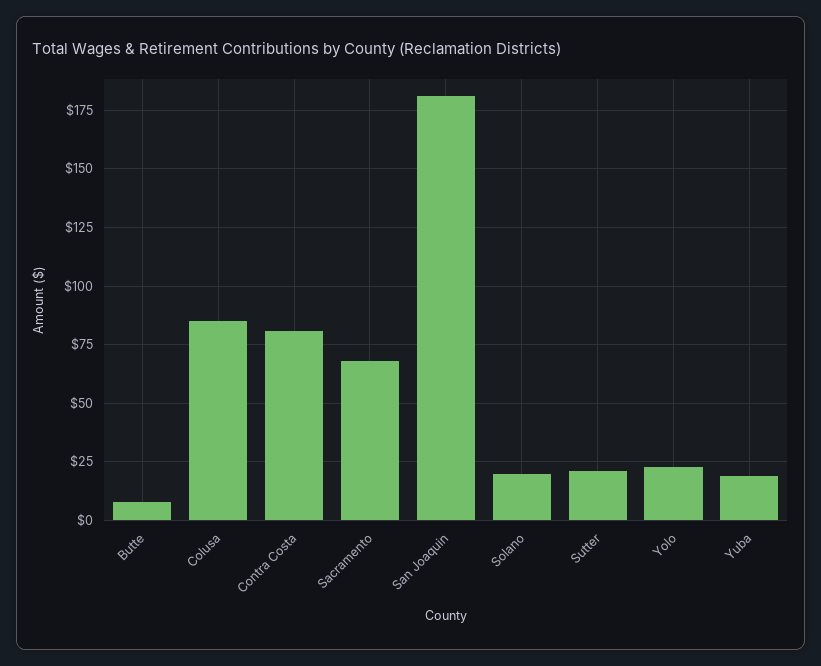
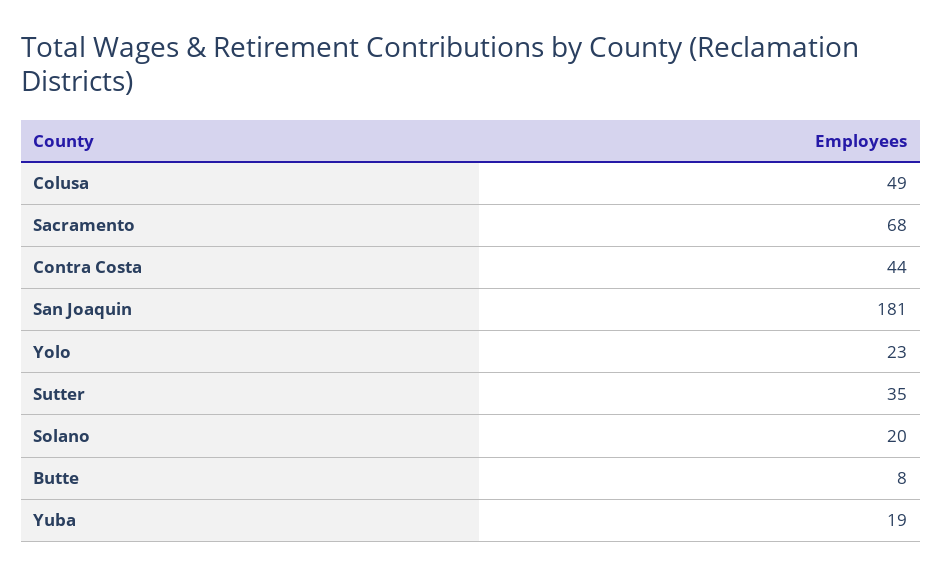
Colusa: 85 -> 49
Contra Costa: 80 -> 44
Sutter: 20 -> 35

